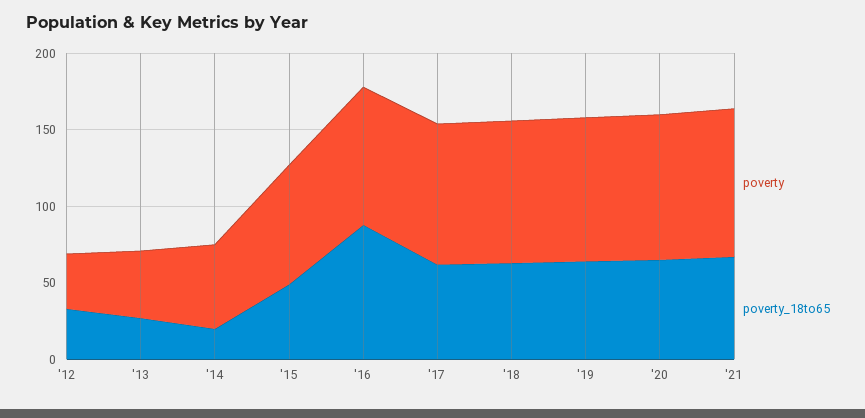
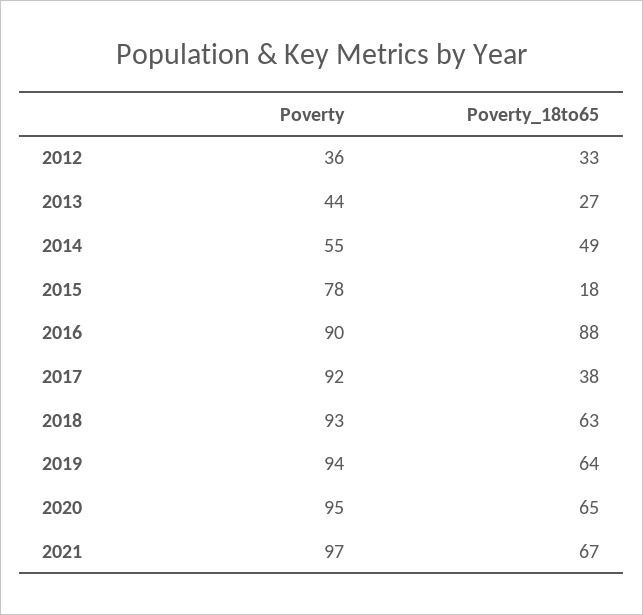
poverty_18to65, '14: 20 -> 49
poverty_18to65, '15: 50 -> 18
poverty_18to65, '17: 60 -> 38

